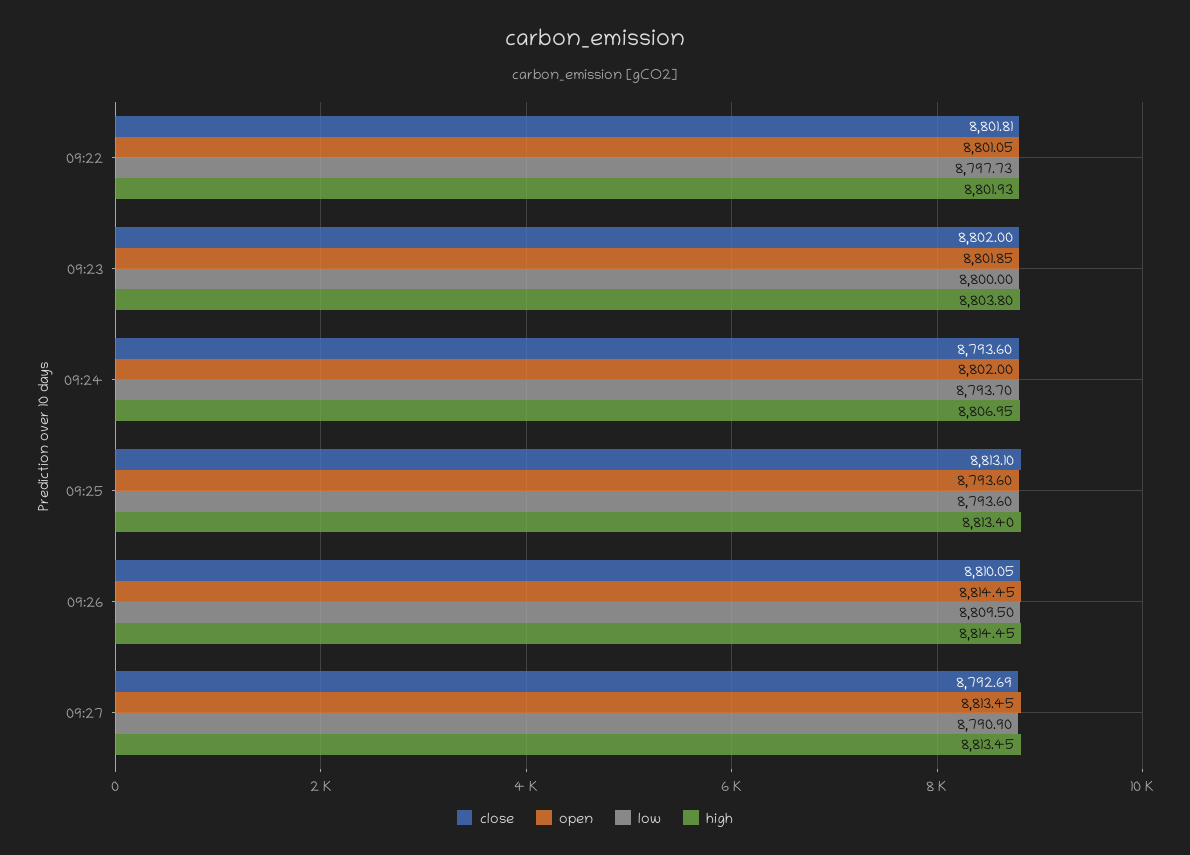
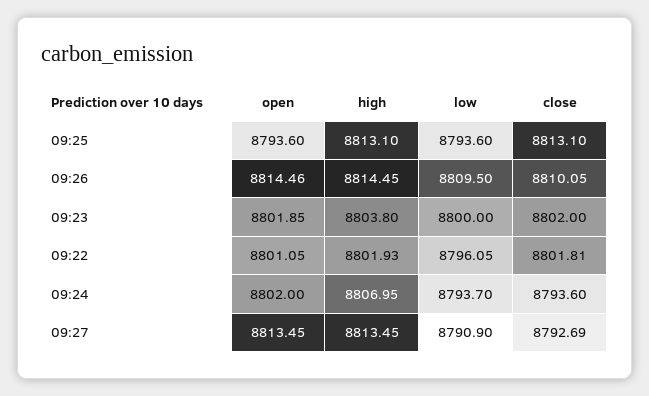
low, 09:22: 8797.73 -> 8796.05
high, 09:25: 8813.4 -> 8813.1
open, 09:26: 8814.45 -> 8814.46

